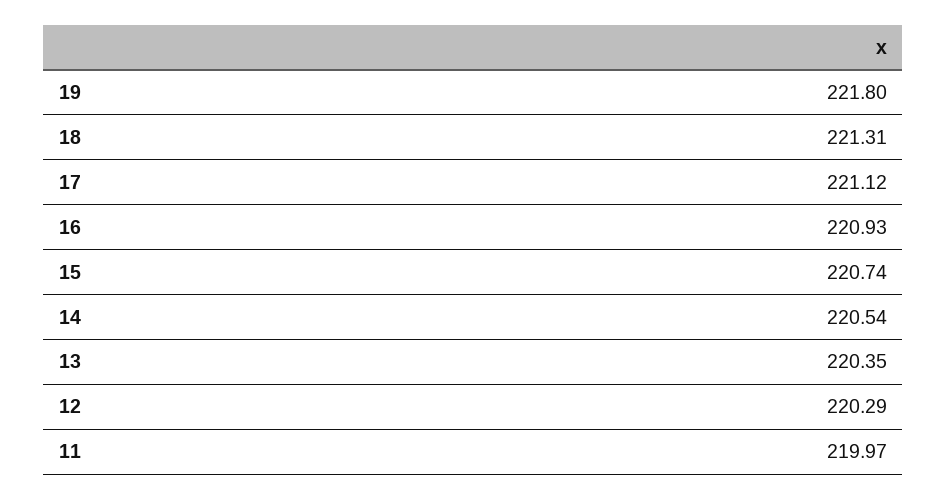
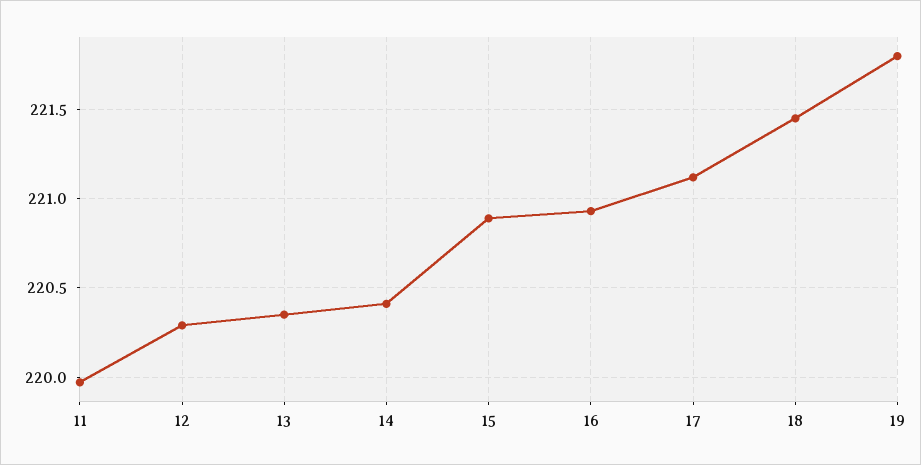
18: 221.31 -> 221.45
15: 220.74 -> 220.9
14: 220.54 -> 220.4

